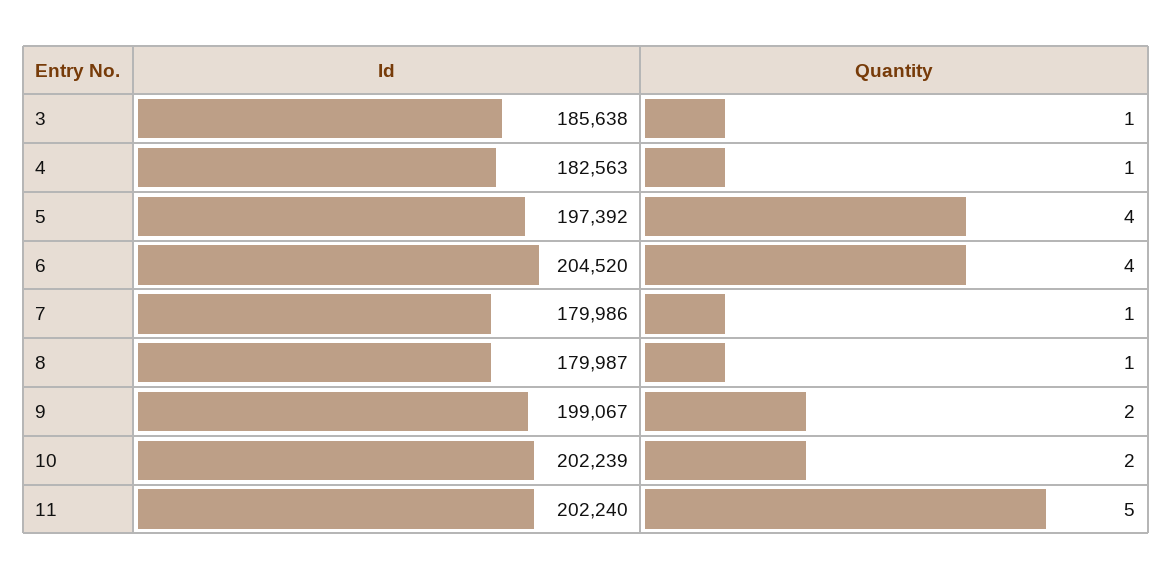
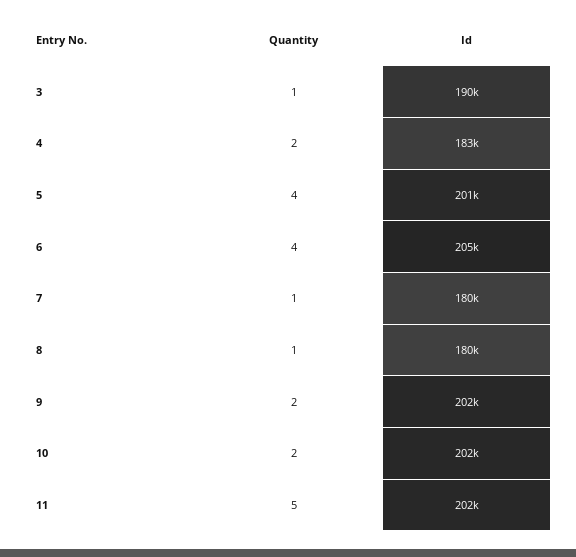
Id, 3: 185638 -> 190000
Quantity, 4: 1 -> 2
Id, 5: 197392 -> 201000
Id, 9: 199067 -> 202000

